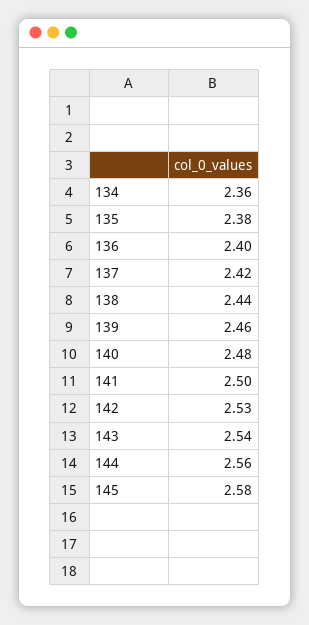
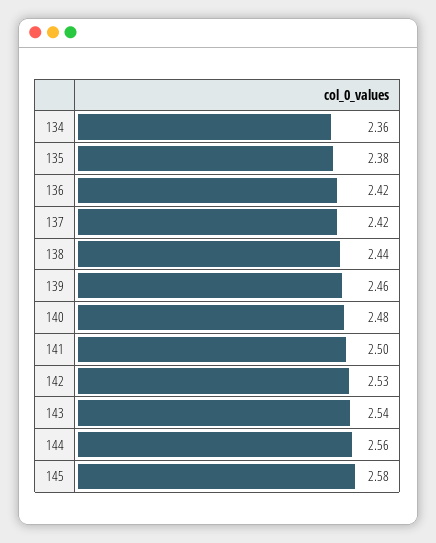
136: 2.4 -> 2.42

